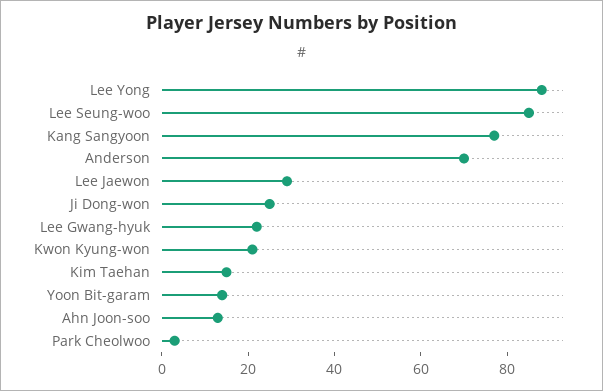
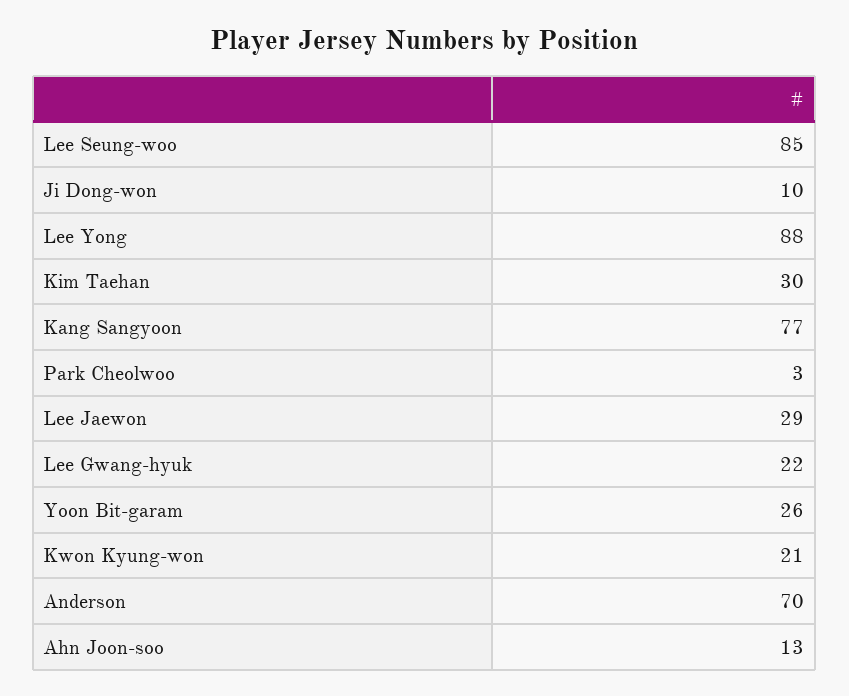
Ji Dong-won: 25 -> 10
Kim Taehan: 15 -> 30
Yoon Bit-garam: 15 -> 26

